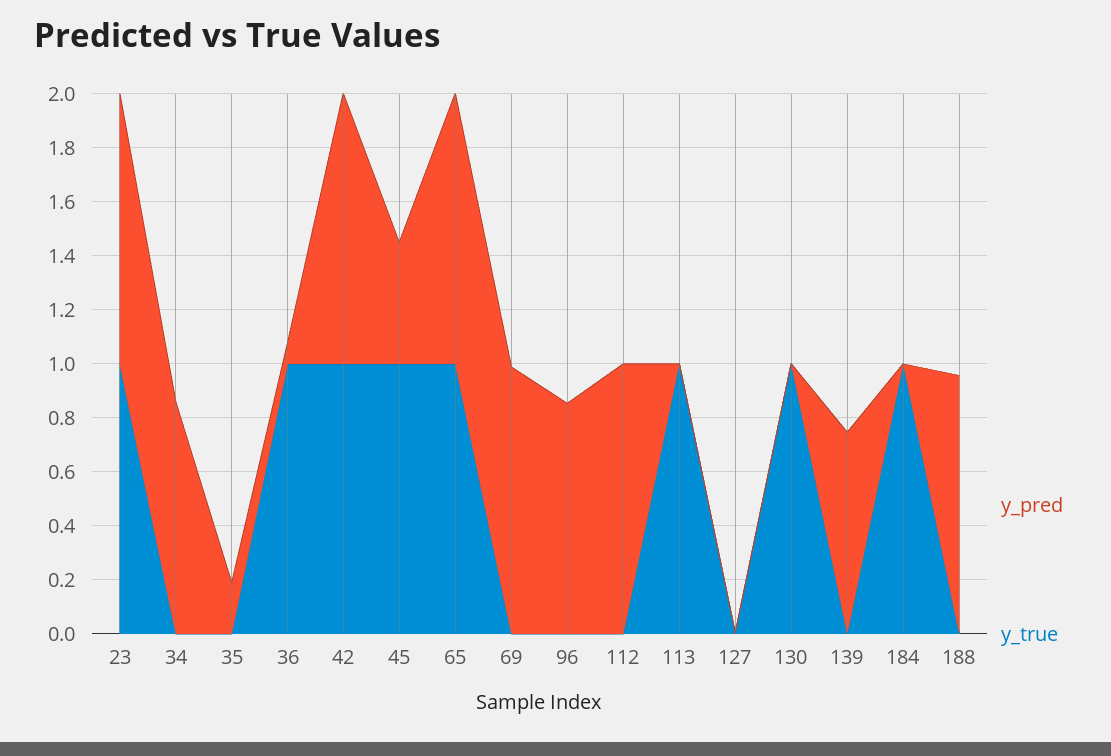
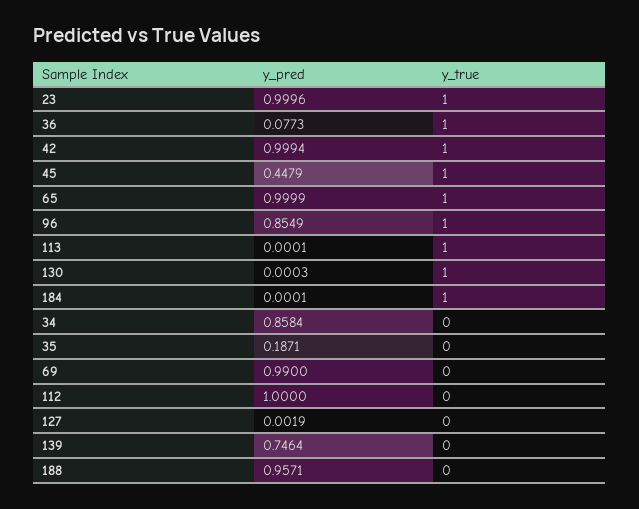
y_true, 96: 0 -> 1

